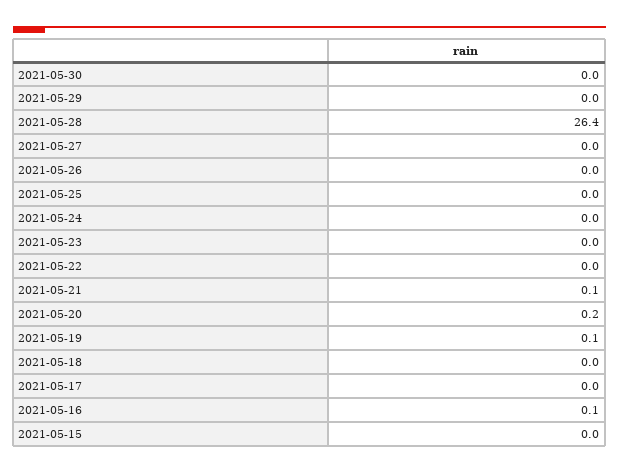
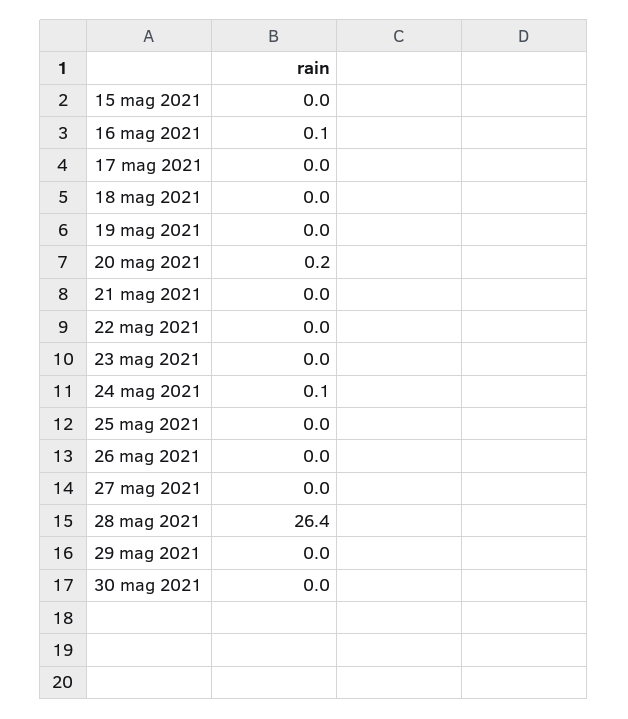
2021-05-24: 0 -> 0.1
2021-05-21: 0.1 -> 0
2021-05-19: 0.1 -> 0

